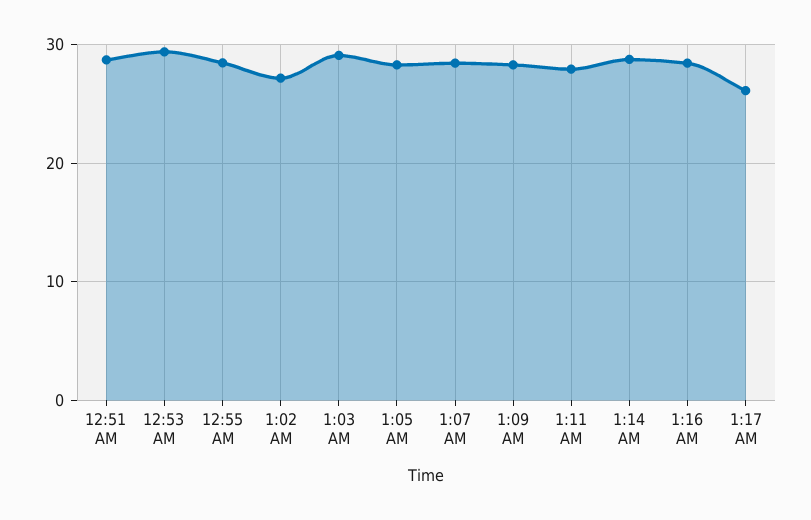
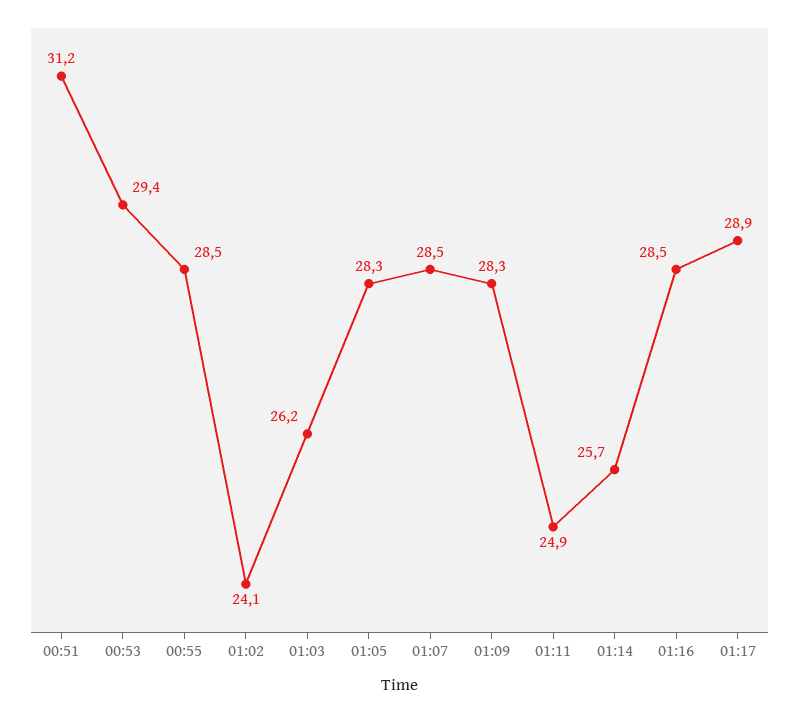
12:51 AM: 29 -> 31.2
1:02 AM: 27 -> 24.1
1:03 AM: 29 -> 26.2
1:11 AM: 28 -> 24.9
1:14 AM: 29 -> 25.7
1:17 AM: 26 -> 28.9

